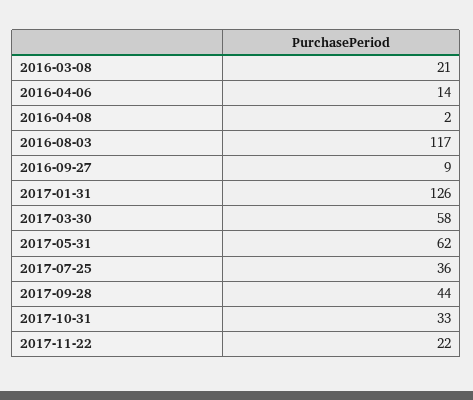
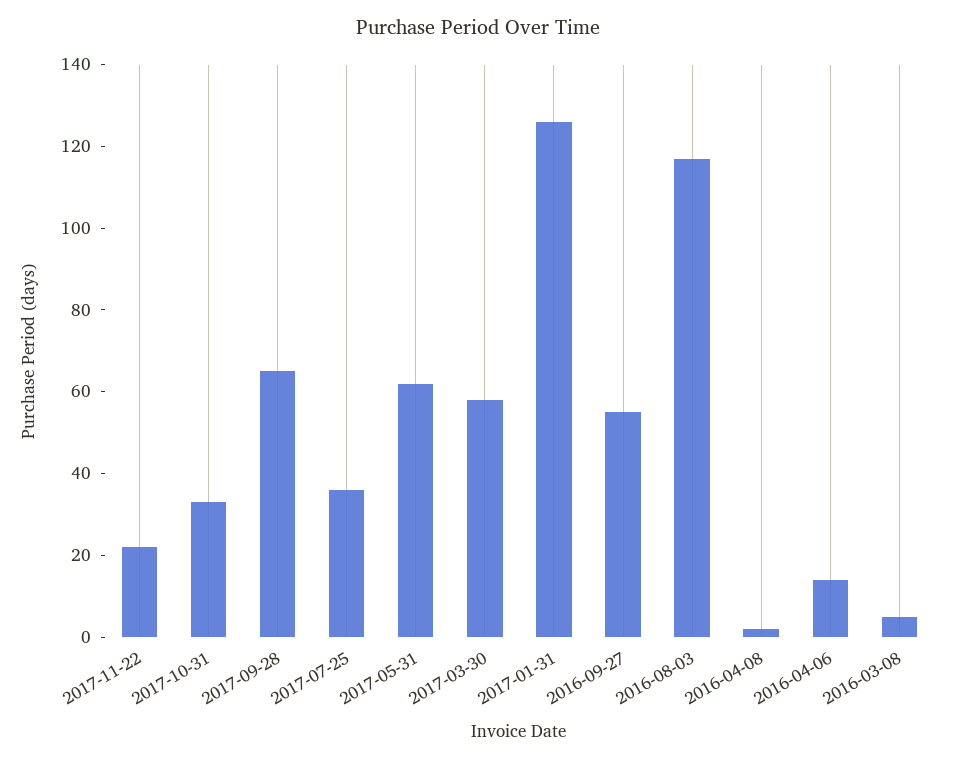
2016-03-08: 21 -> 5
2016-09-27: 9 -> 55
2017-09-28: 44 -> 65

